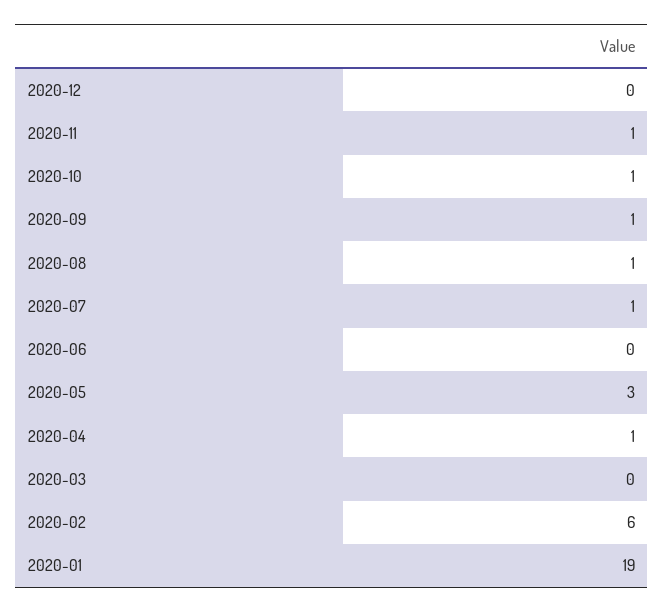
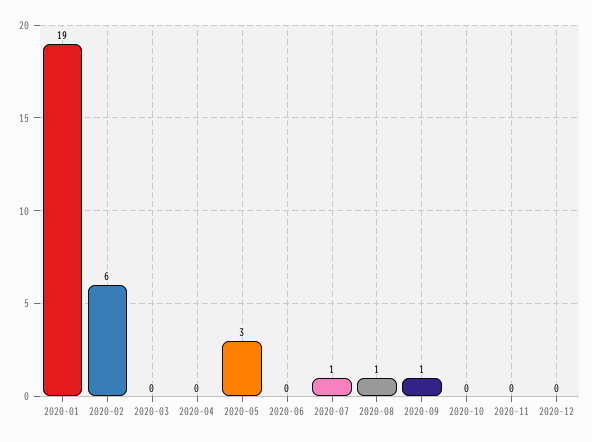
2020-11: 1 -> 0
2020-10: 1 -> 0
2020-04: 1 -> 0

